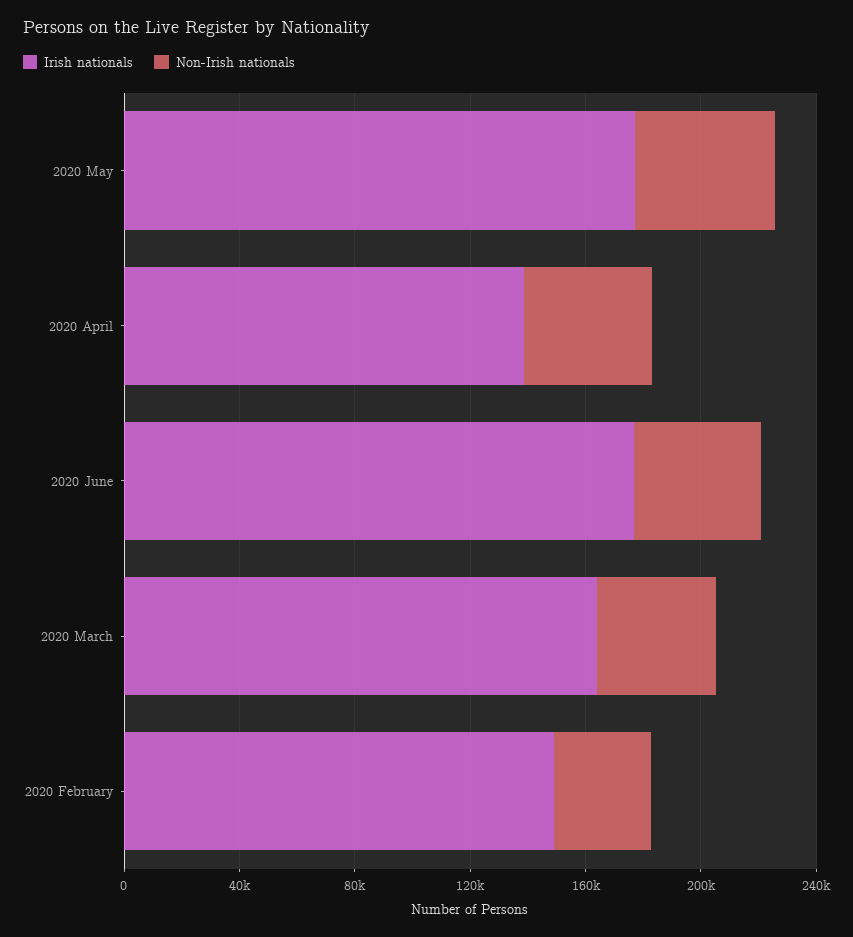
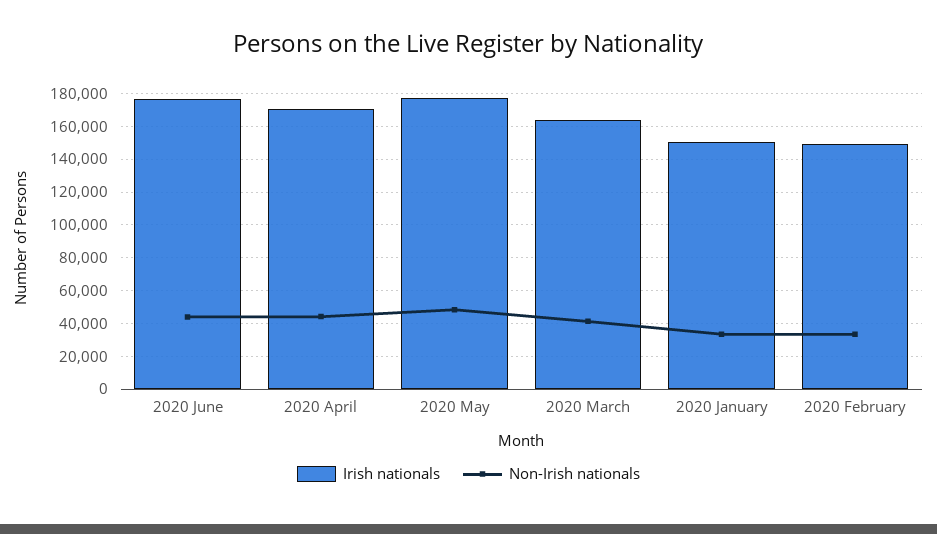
Irish nationals, 2020 April: 140000 -> 170000
Irish nationals, 2020 January: none -> 150000
Non-Irish nationals, 2020 January: none -> 35000

